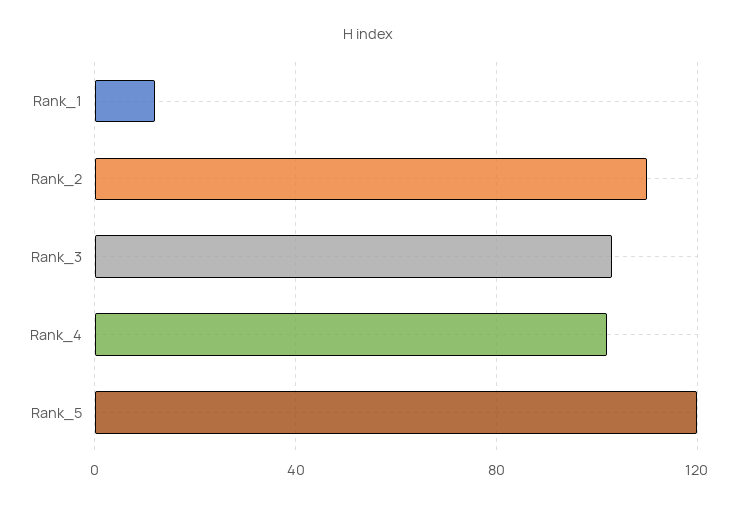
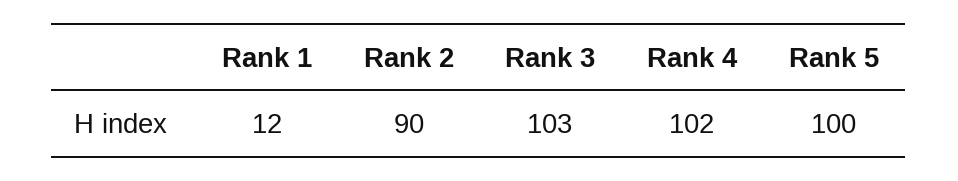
Rank_2: 110 -> 90
Rank_5: 120 -> 100

